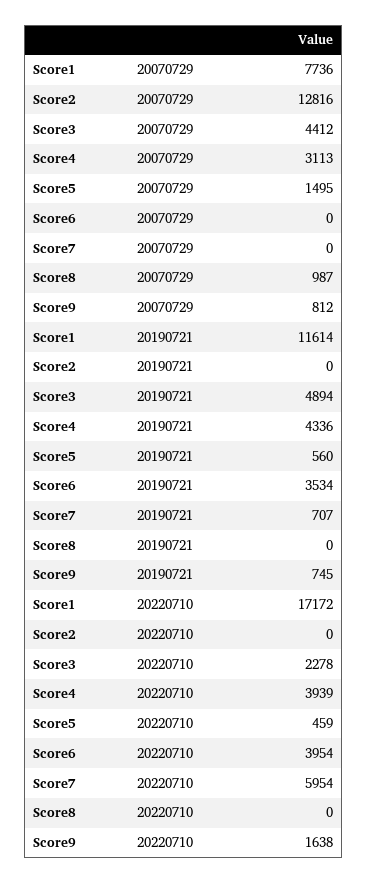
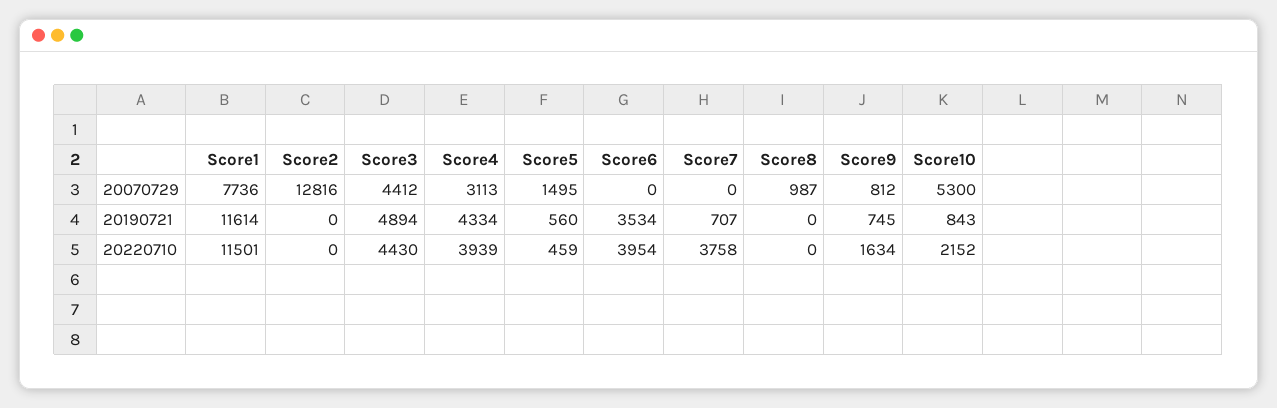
Score4, 20190721: 4336 -> 4334
Score1, 20220710: 17172 -> 11501
Score3, 20220710: 2278 -> 4430
Score7, 20220710: 5954 -> 3758
Score9, 20220710: 1638 -> 1634
Score10, 20070729: none -> 5300
Score10, 20190721: none -> 843
Score10, 20220710: none -> 2152

